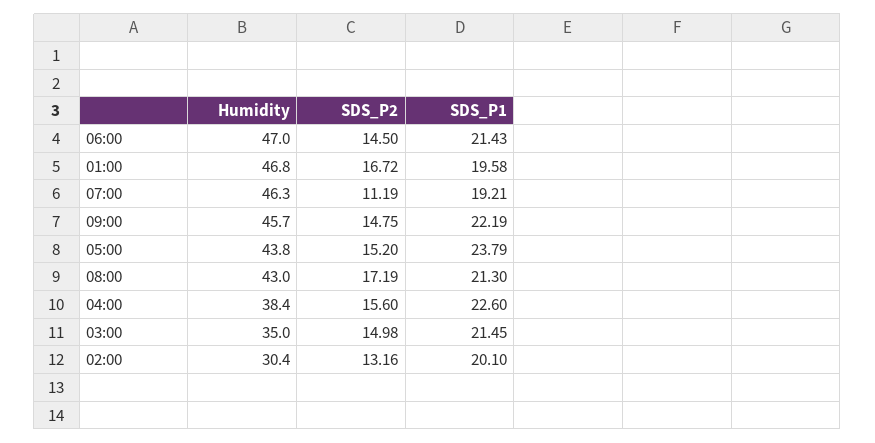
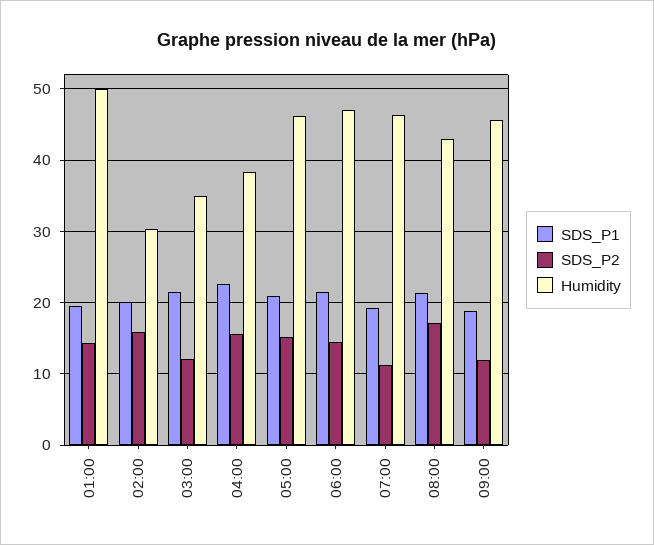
Humidity, 01:00: 46.8 -> 50
SDS_P2, 01:00: 16.72 -> 14
SDS_P2, 09:00: 14.75 -> 12
SDS_P1, 09:00: 22.19 -> 19
Humidity, 05:00: 43.8 -> 46
SDS_P1, 05:00: 23.79 -> 21
SDS_P2, 03:00: 14.98 -> 12
SDS_P2, 02:00: 13.16 -> 16

